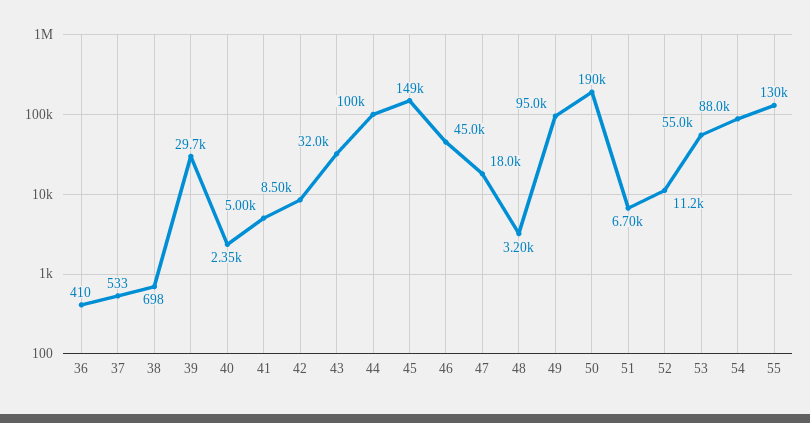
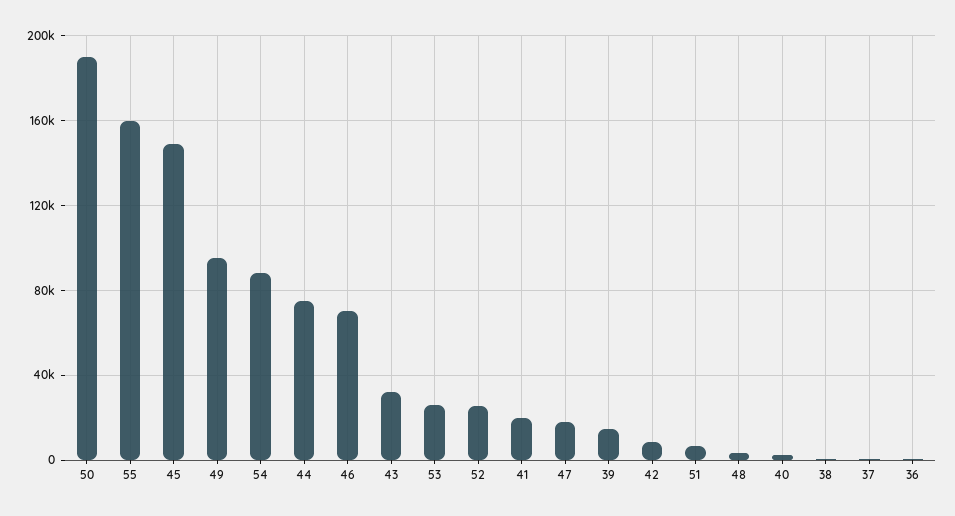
39: 29700 -> 15000
41: 5000 -> 20000
44: 100000 -> 75000
46: 45000 -> 70000
52: 11200 -> 25000
53: 55000 -> 25000
55: 130000 -> 160000

